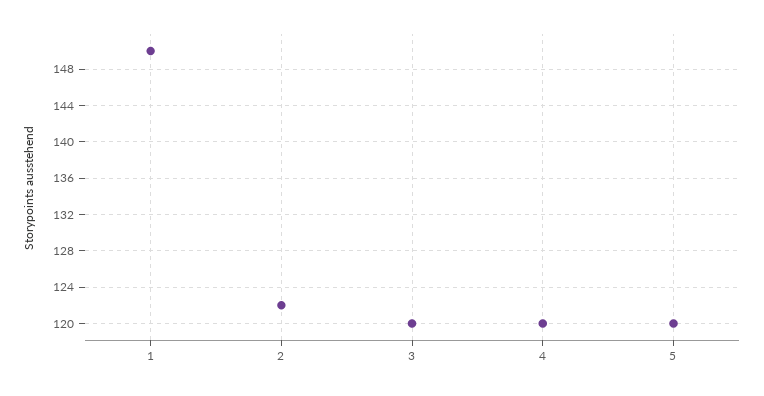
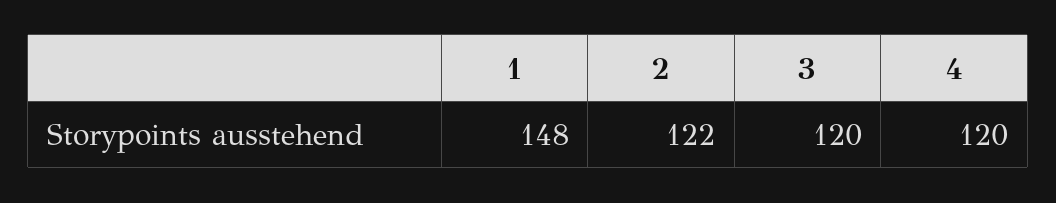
1: 150 -> 148
5: 120 -> none

